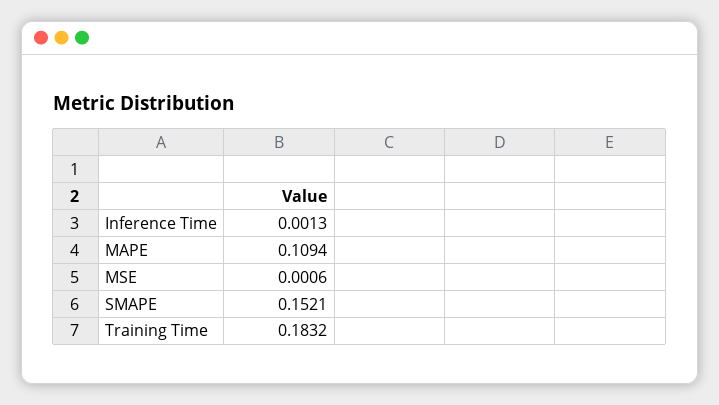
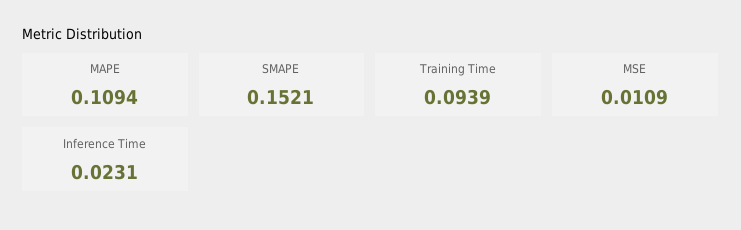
Inference Time: 0.0013 -> 0.0231
MSE: 0.0006 -> 0.0109
Training Time: 0.1832 -> 0.0939

